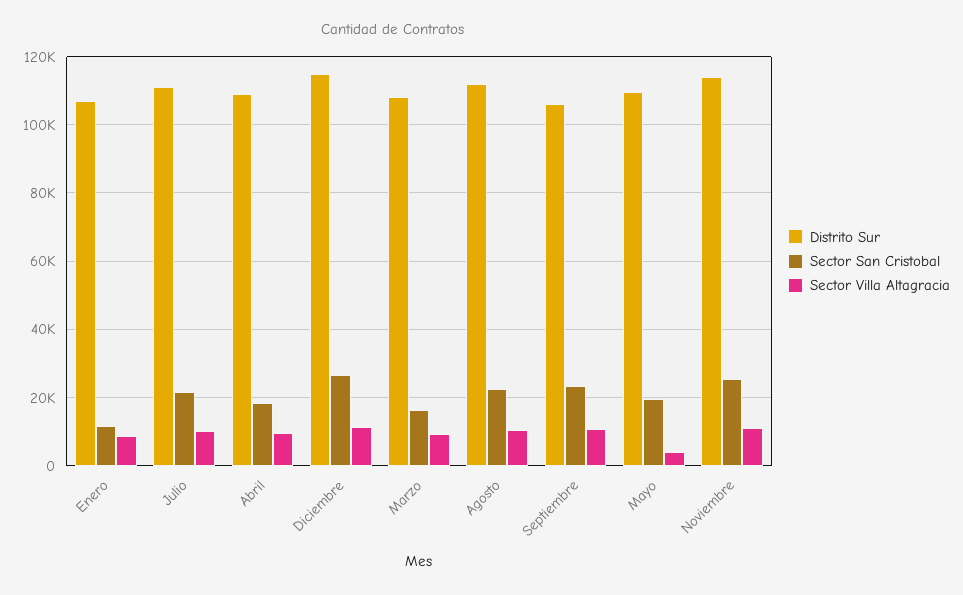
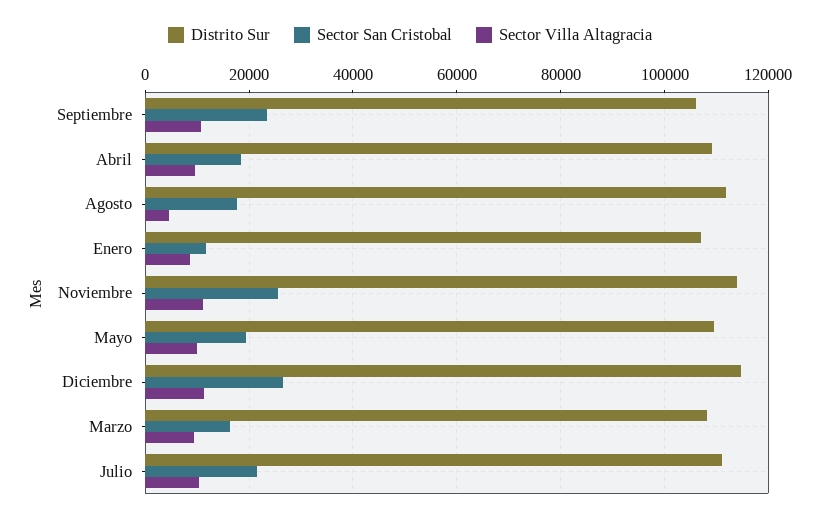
Sector San Cristobal, Agosto: 22000 -> 18000
Sector Villa Altagracia, Agosto: 10000 -> 4000
Sector Villa Altagracia, Mayo: 4000 -> 10000

